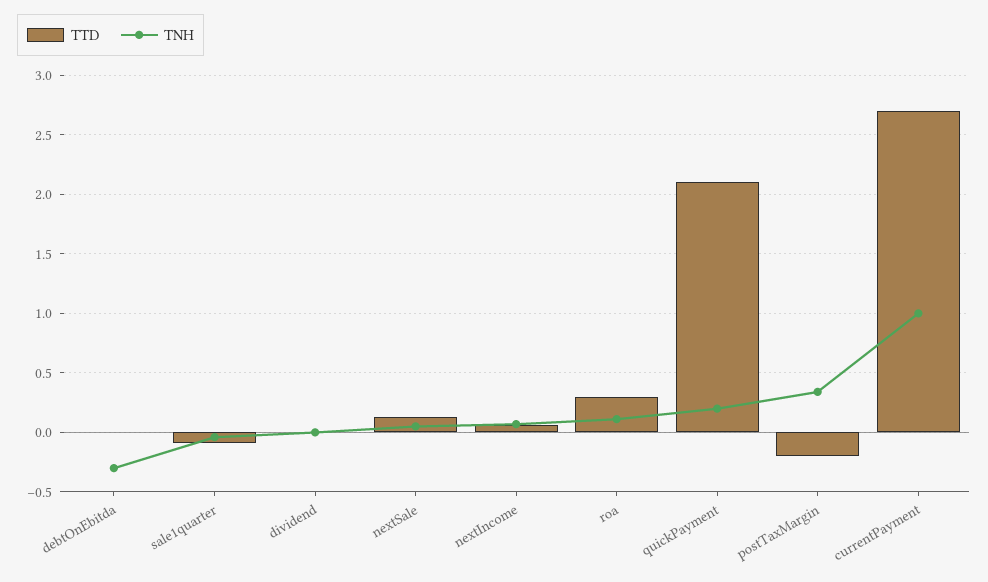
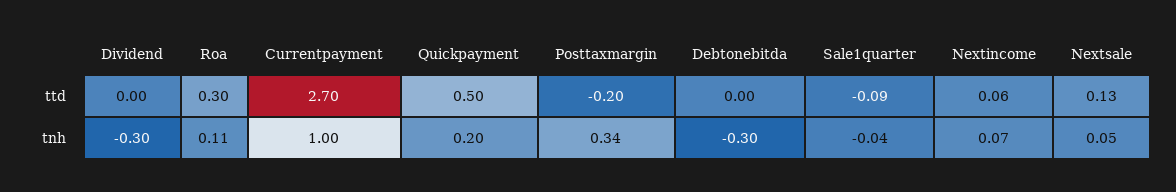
TNH, dividend: 0 -> -0.3
TTD, quickPayment: 2.1 -> 0.5

